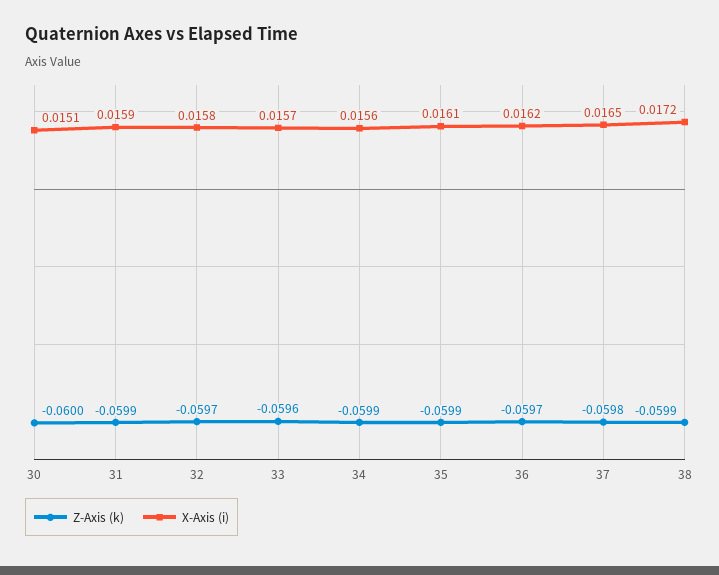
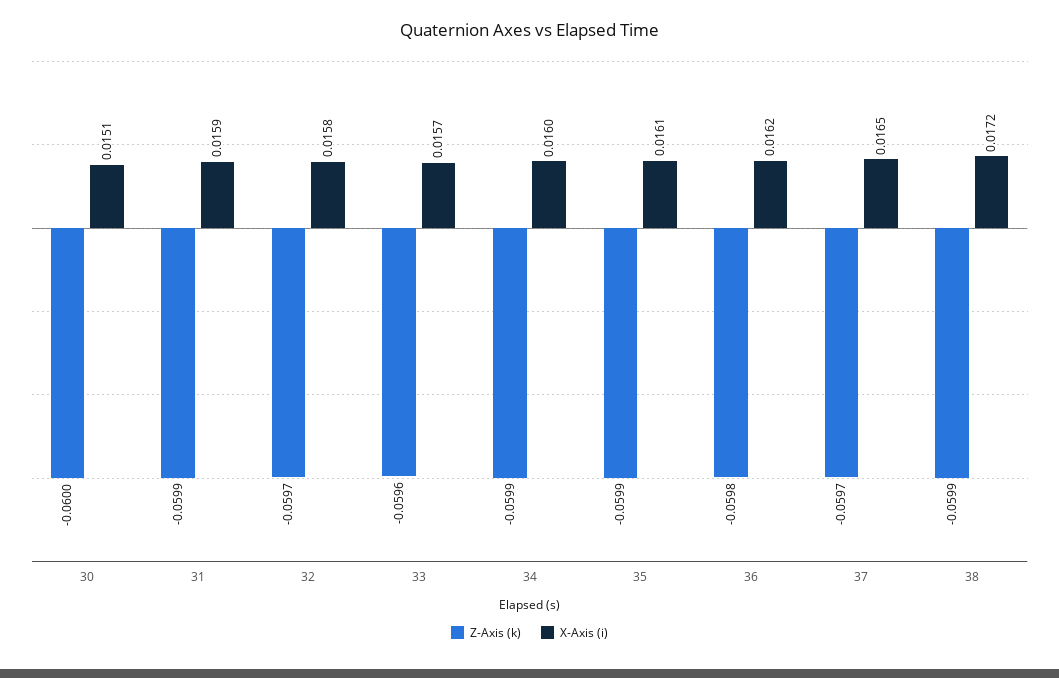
X-Axis (i), 34: 0.0156 -> 0.016
Z-Axis (k), 36: -0.0597 -> -0.0598
Z-Axis (k), 37: -0.0598 -> -0.0597

